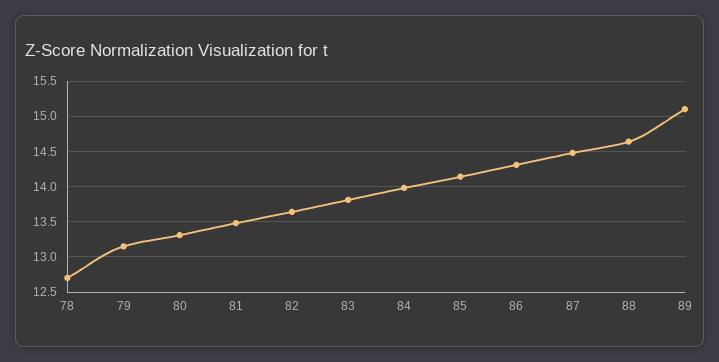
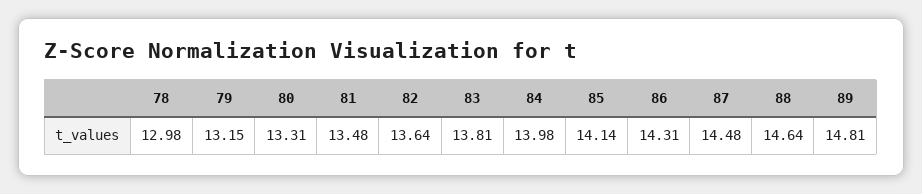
78: 12.7 -> 12.98
89: 15.1 -> 14.81

